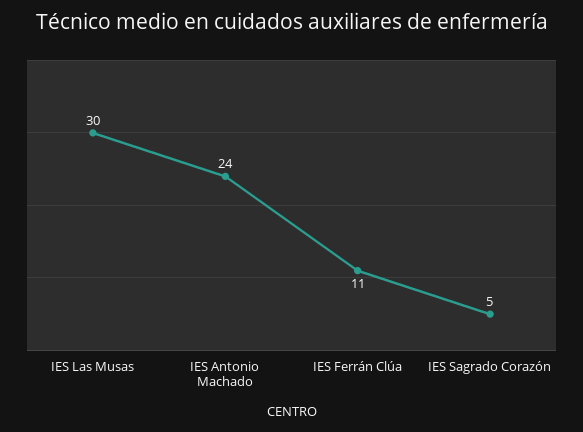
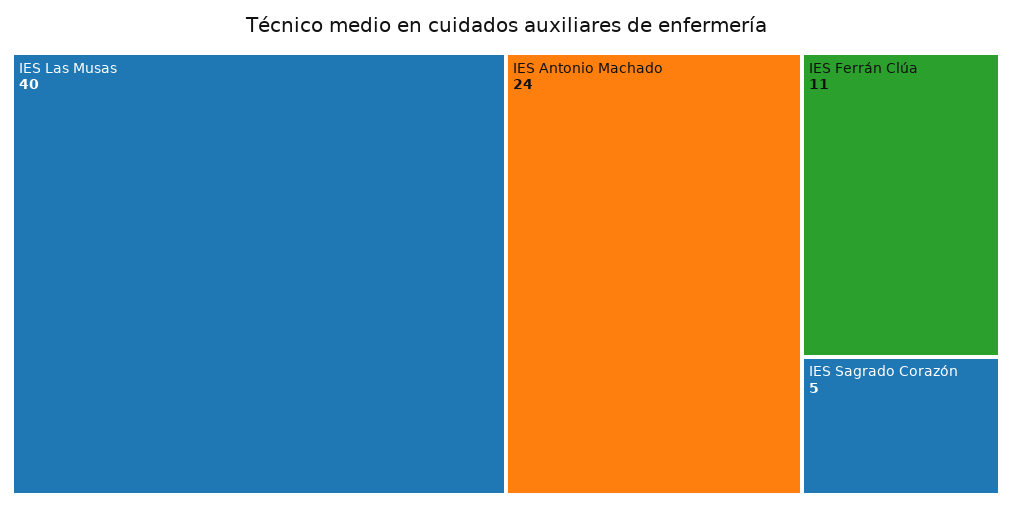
IES Las Musas: 30 -> 40

